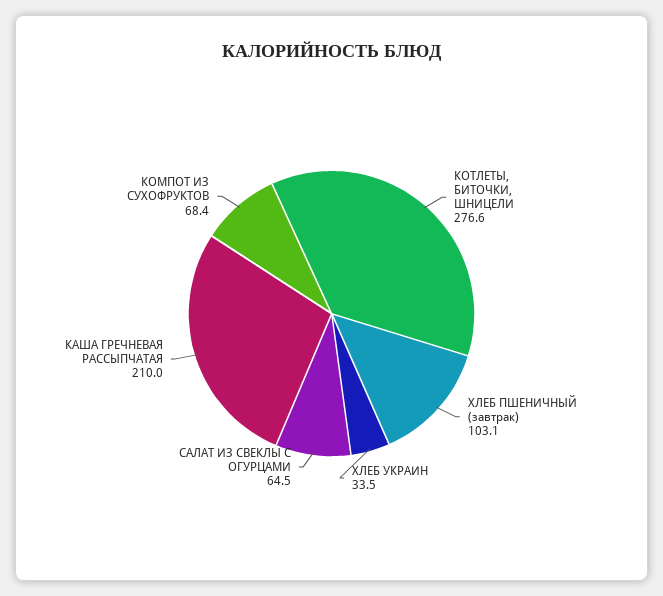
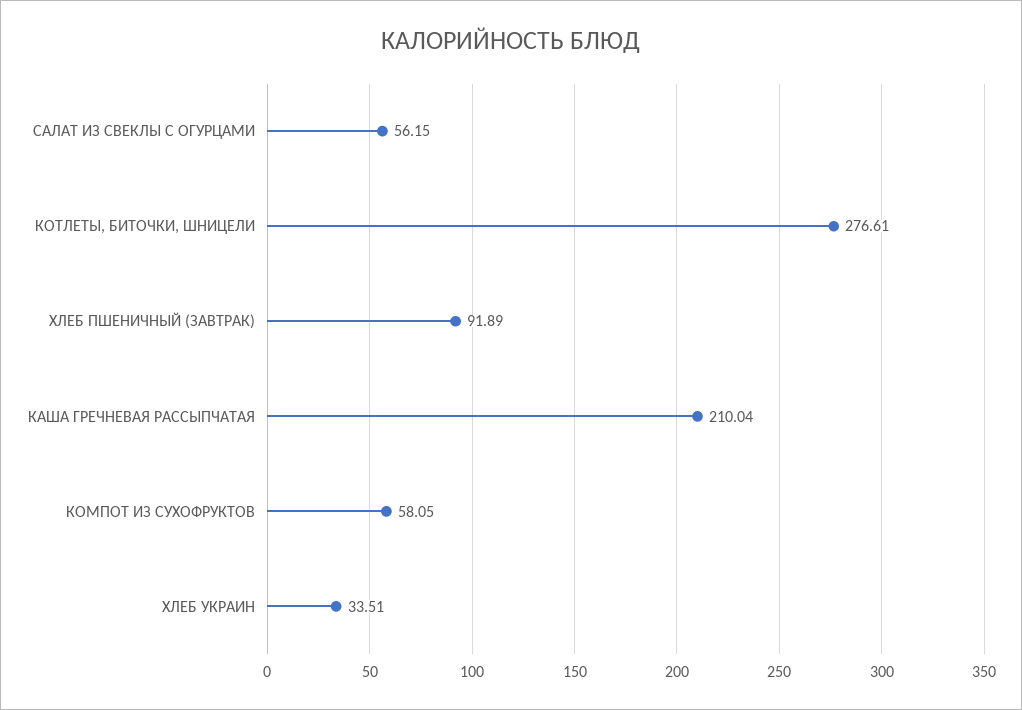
ХЛЕБ ПШЕНИЧНЫЙ (завтрак): 103.1 -> 91.89
САЛАТ ИЗ СВЕКЛЫ С ОГУРЦАМИ: 64.5 -> 56.15
КОМПОТ ИЗ СУХОФРУКТОВ: 68.4 -> 58.05

